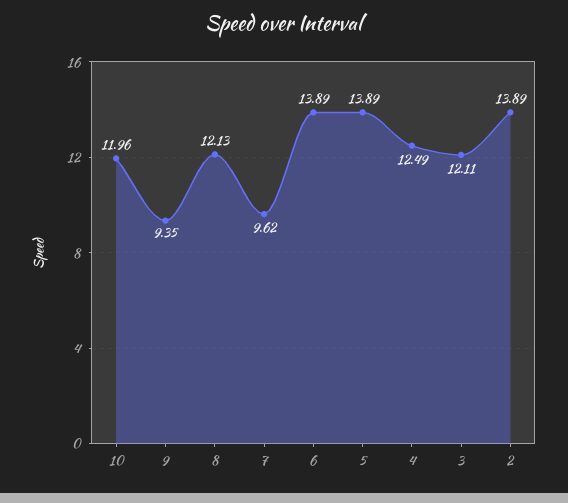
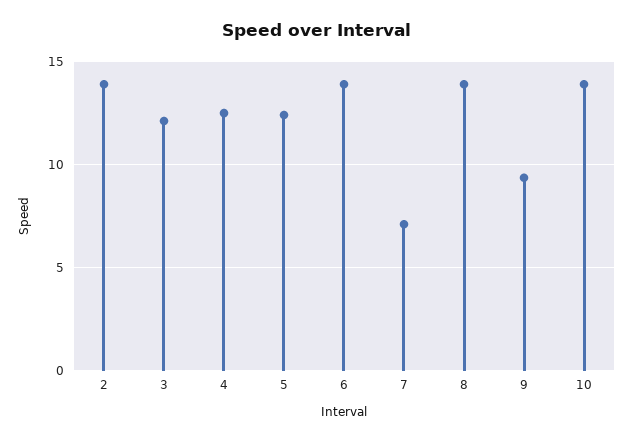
10: 11.96 -> 14
8: 12.13 -> 14
7: 9.62 -> 7
5: 13.89 -> 12.5

